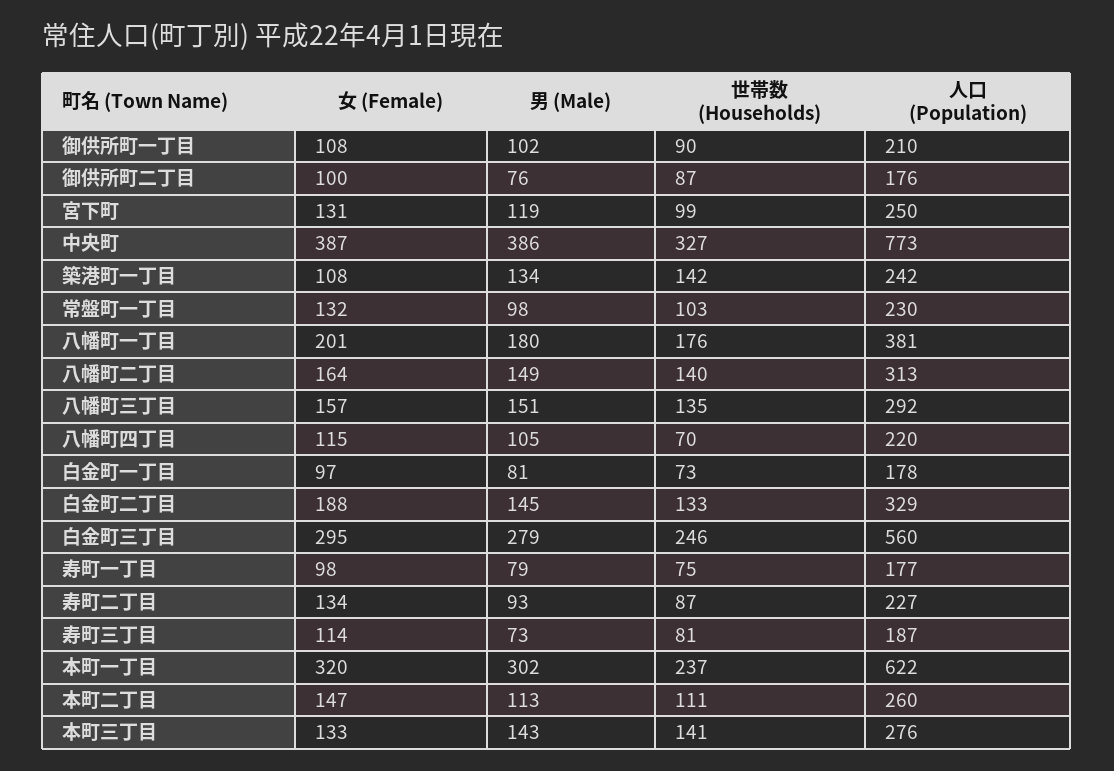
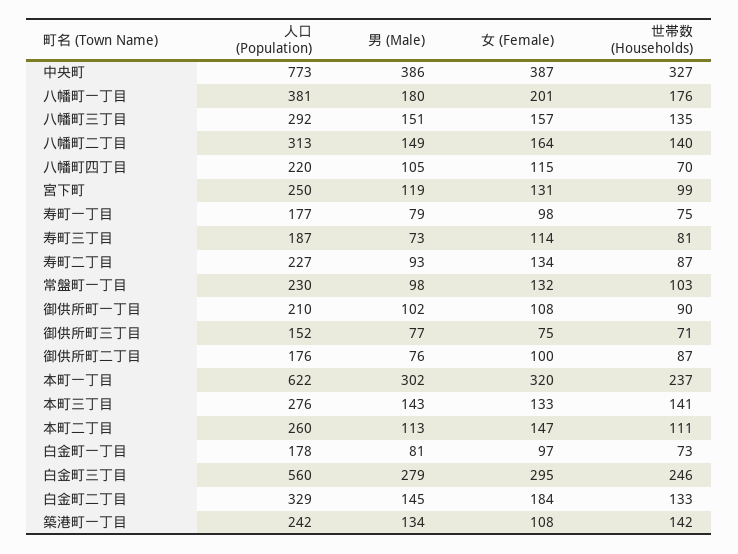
女 (Female), 白金町二丁目: 188 -> 184
人口 (Population), 御供所町三丁目: none -> 152
男 (Male), 御供所町三丁目: none -> 77
女 (Female), 御供所町三丁目: none -> 75
世帯数 (Households), 御供所町三丁目: none -> 71

